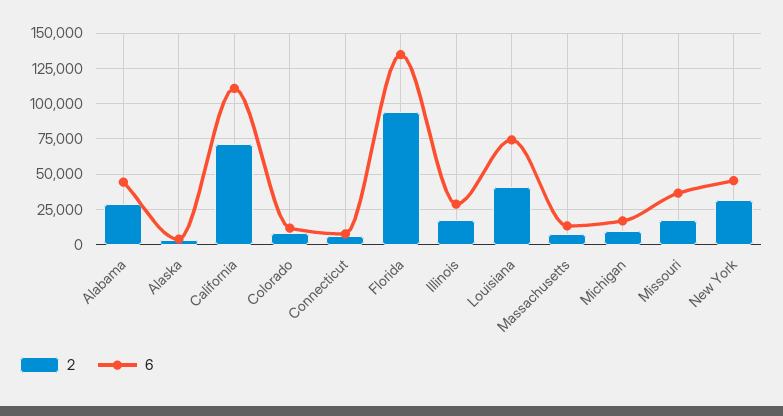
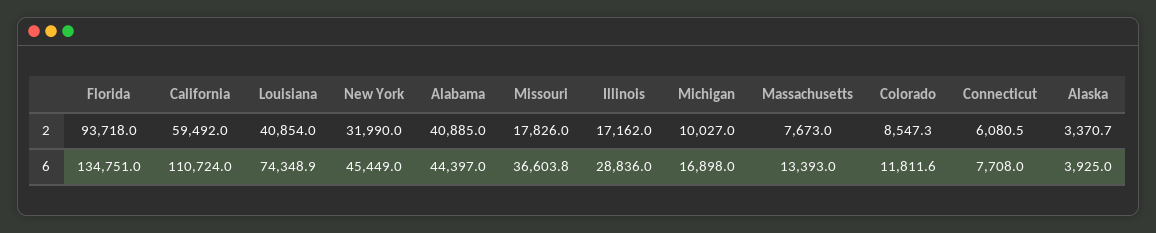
2, Alabama: 30000 -> 40885
2, California: 70000 -> 59492

